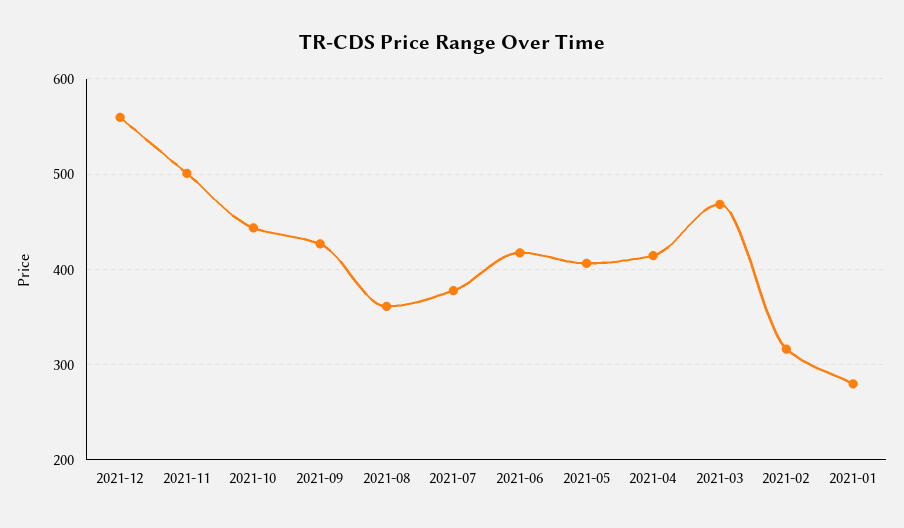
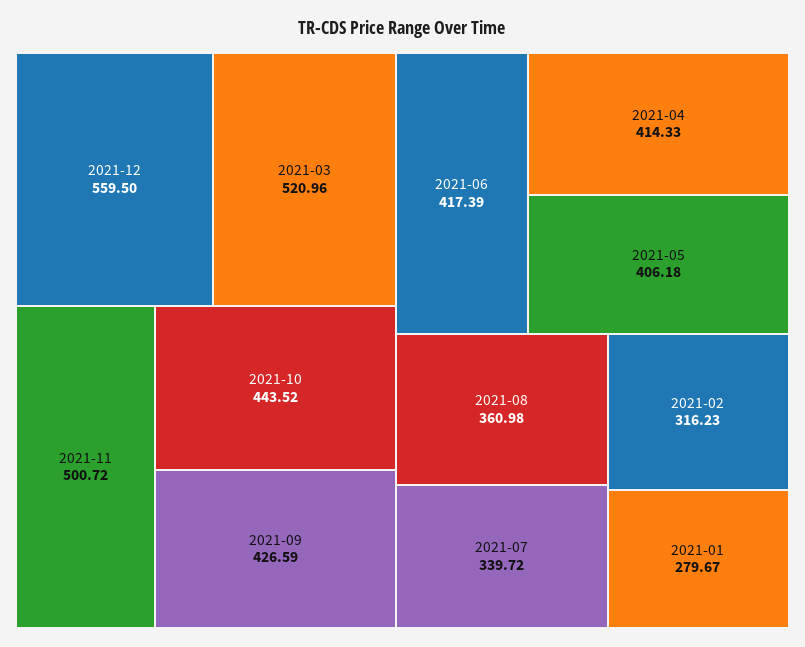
2021-07: 380 -> 339.72
2021-03: 470 -> 520.96

